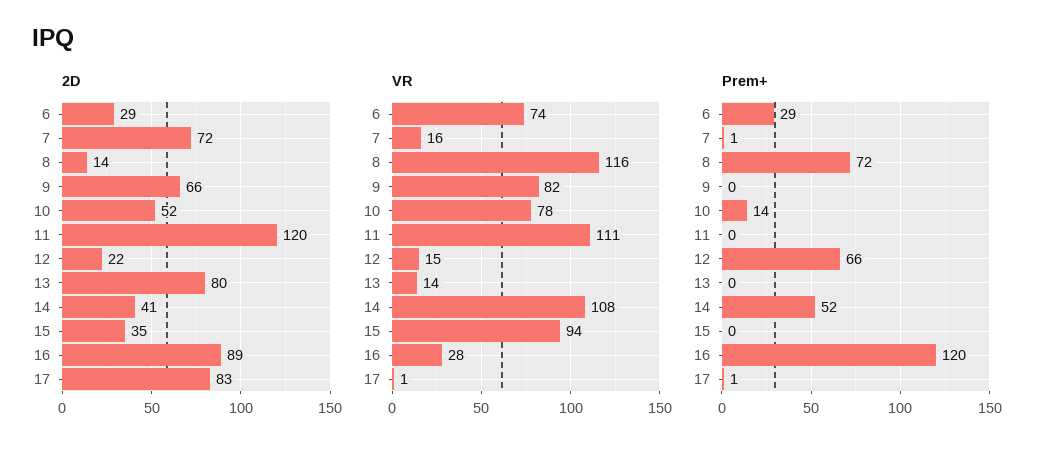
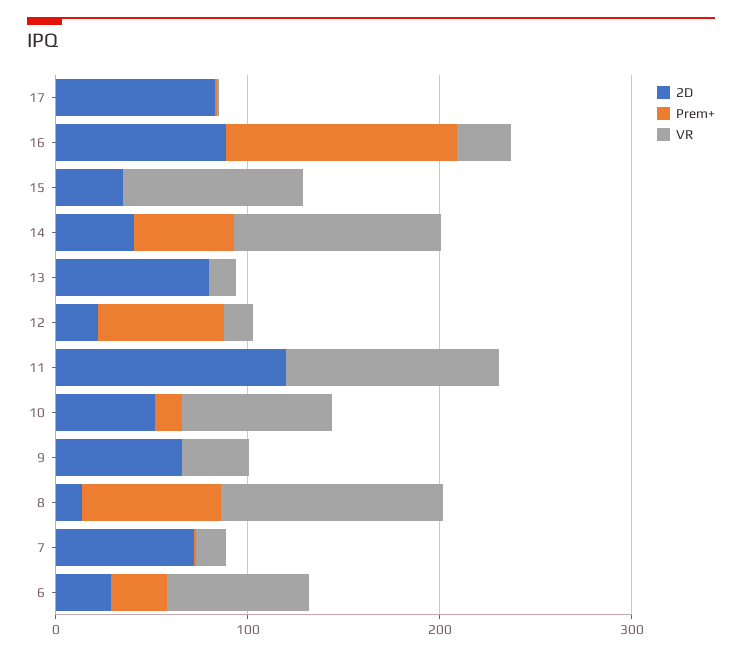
VR, 9: 82 -> 40

